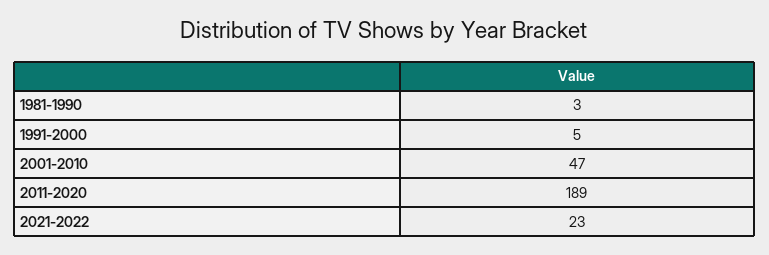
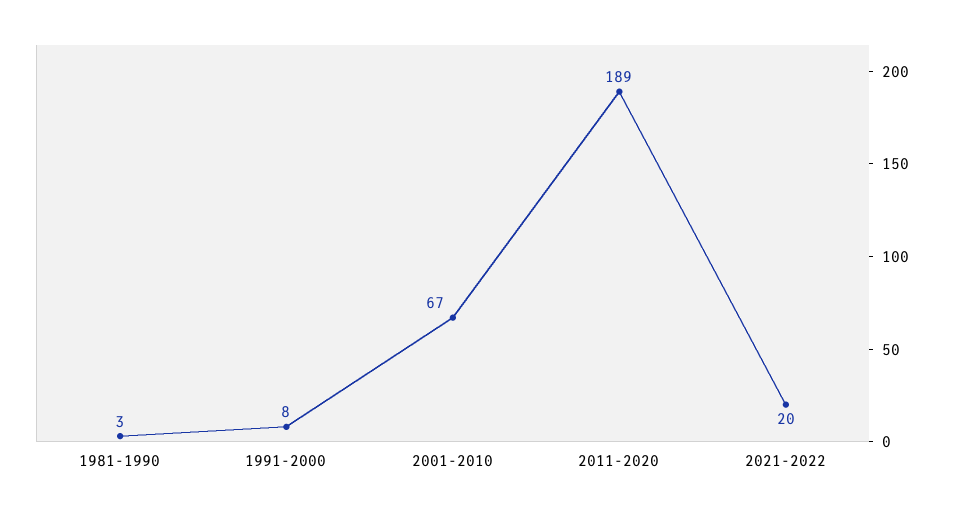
1991-2000: 5 -> 8
2001-2010: 47 -> 67
2021-2022: 23 -> 20

